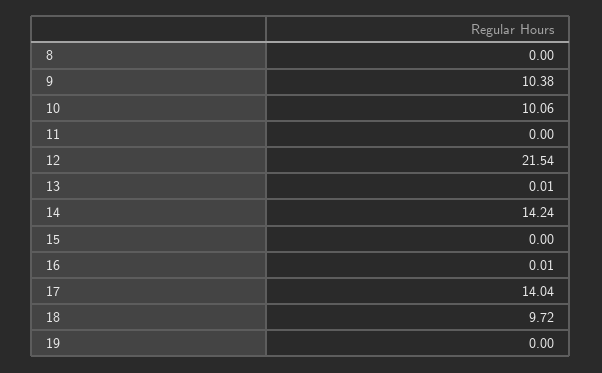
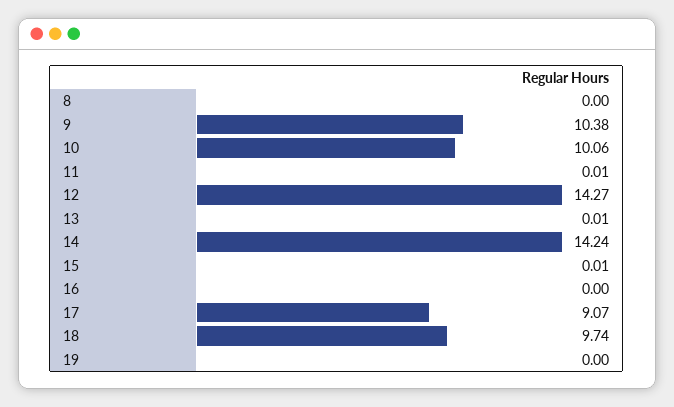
11: 0 -> 0.01
12: 21.54 -> 14.27
15: 0 -> 0.01
16: 0.01 -> 0
17: 14.04 -> 9.07
18: 9.72 -> 9.74

